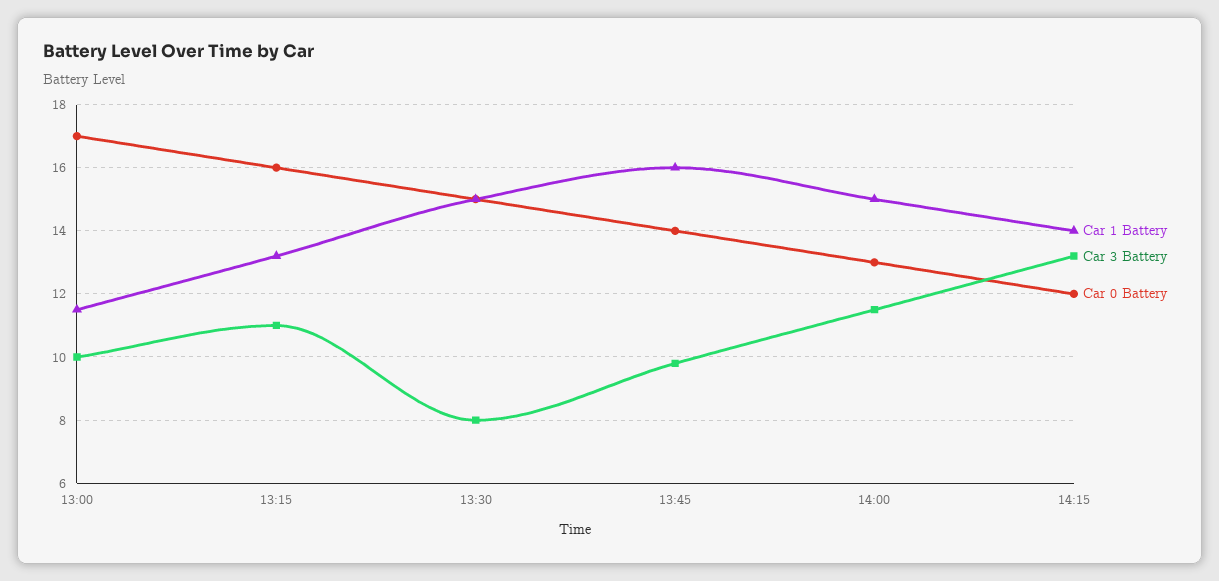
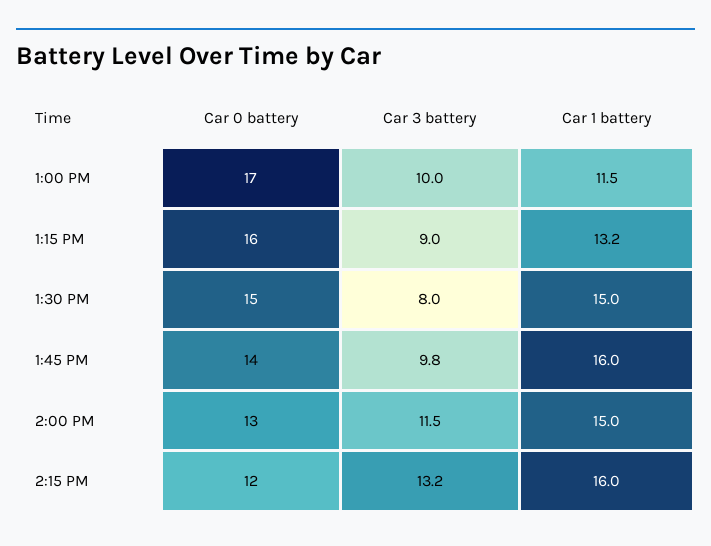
Car 3 Battery, 13:15: 11 -> 9
Car 1 Battery, 14:15: 14 -> 16

